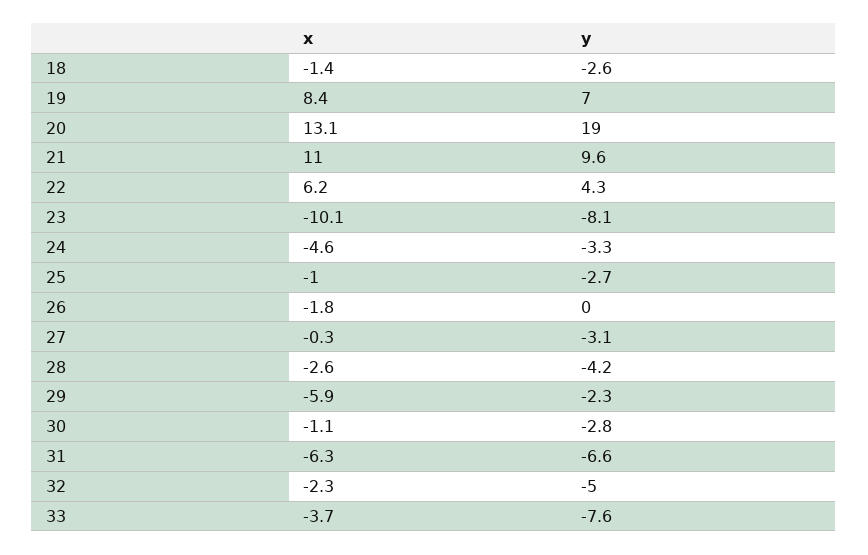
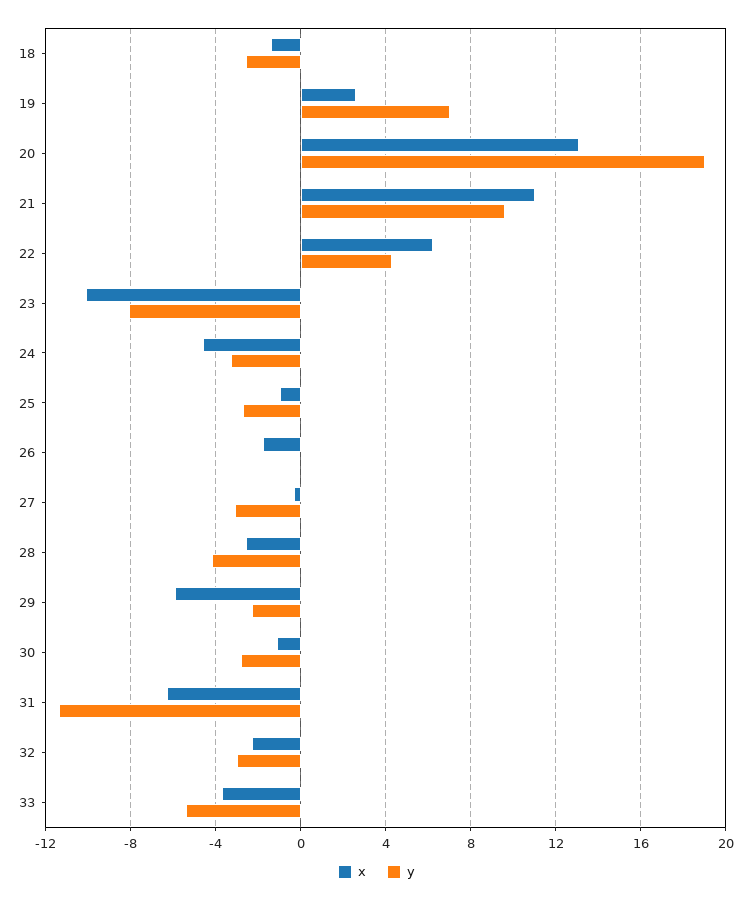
x, 19: 8.4 -> 2.5
y, 31: -6.6 -> -11.5
y, 32: -5 -> -3
y, 33: -7.6 -> -5.5

